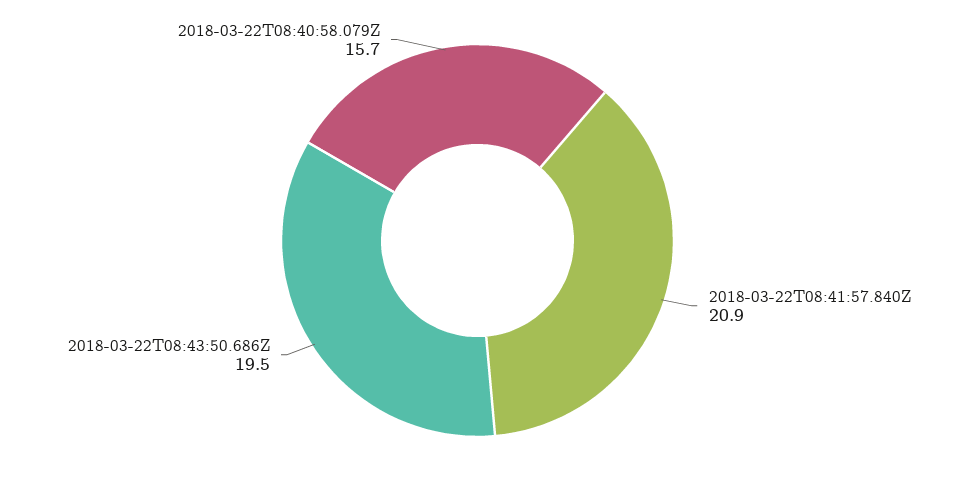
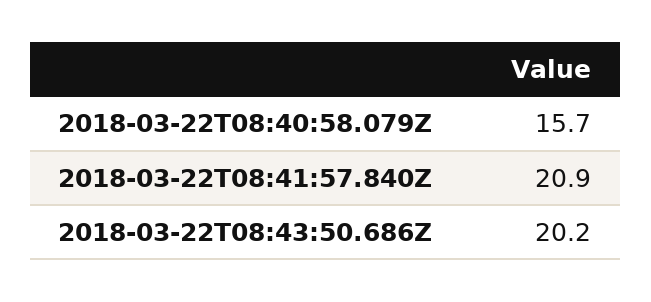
2018-03-22T08:43:50.686Z: 19.5 -> 20.2

